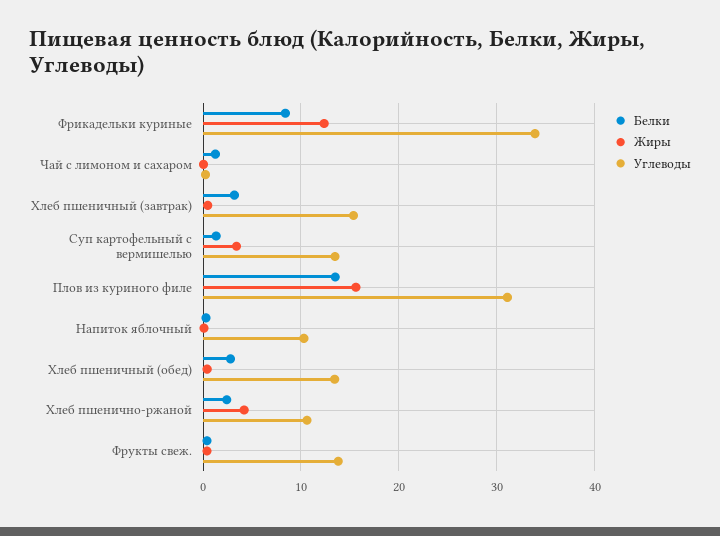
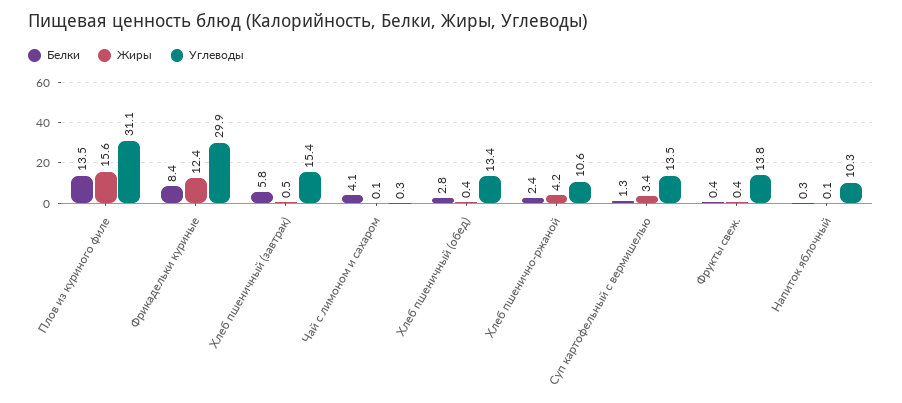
Углеводы, Фрикадельки куриные: 34 -> 29.9
Белки, Чай с лимоном и сахаром: 1 -> 4.1
Белки, Хлеб пшеничный (завтрак): 3 -> 5.8

